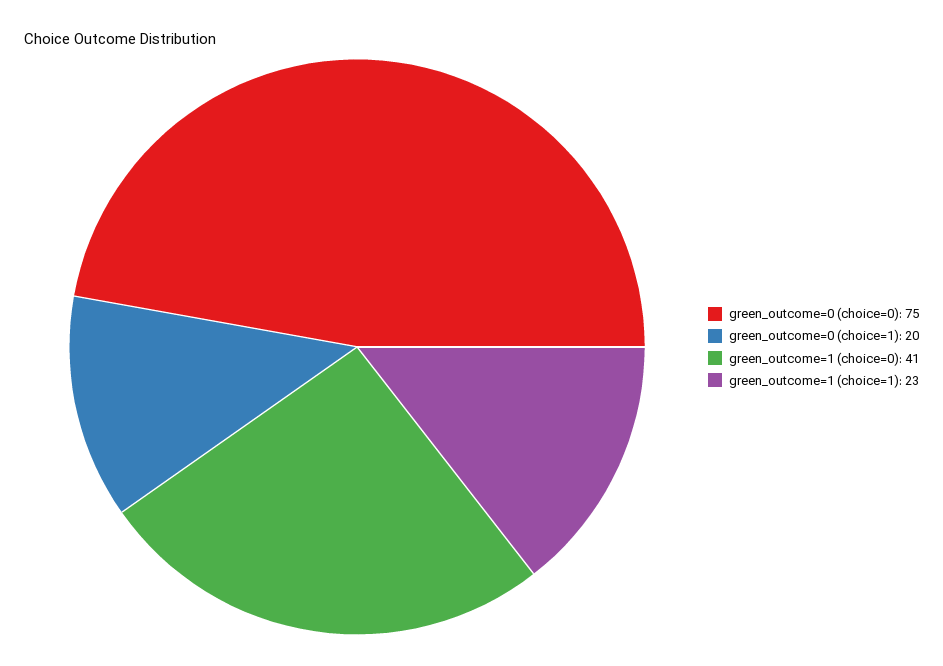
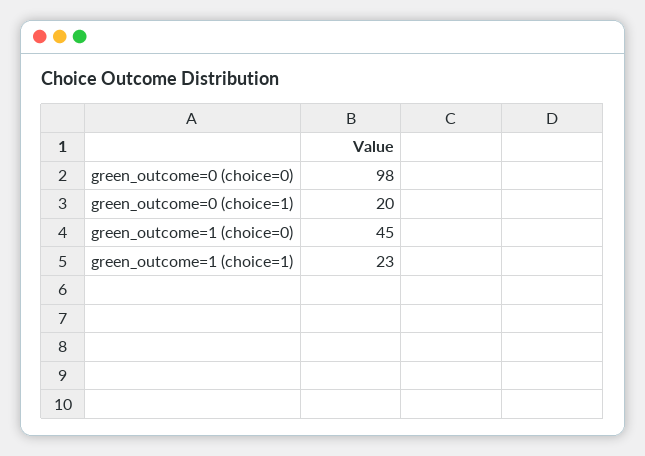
green_outcome=0 (choice=0): 75 -> 98
green_outcome=1 (choice=0): 41 -> 45

